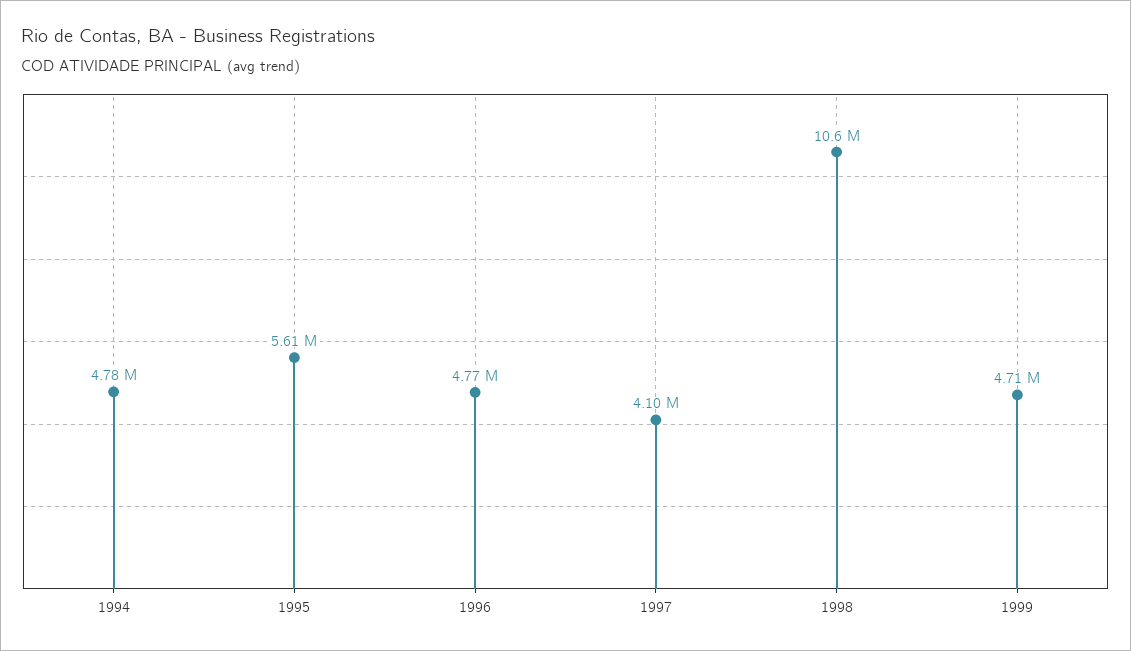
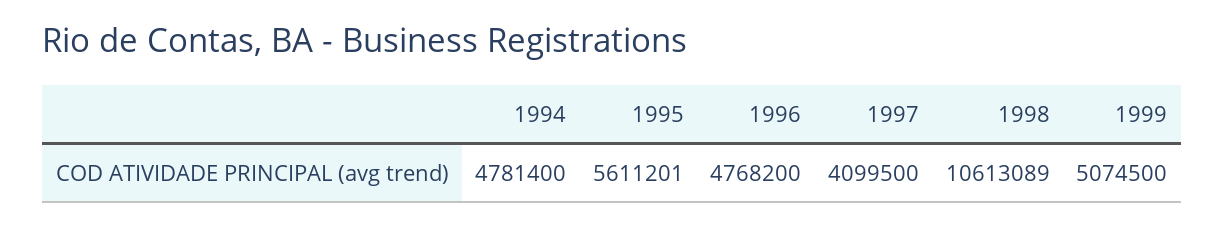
1999: 4710000 -> 5074500

